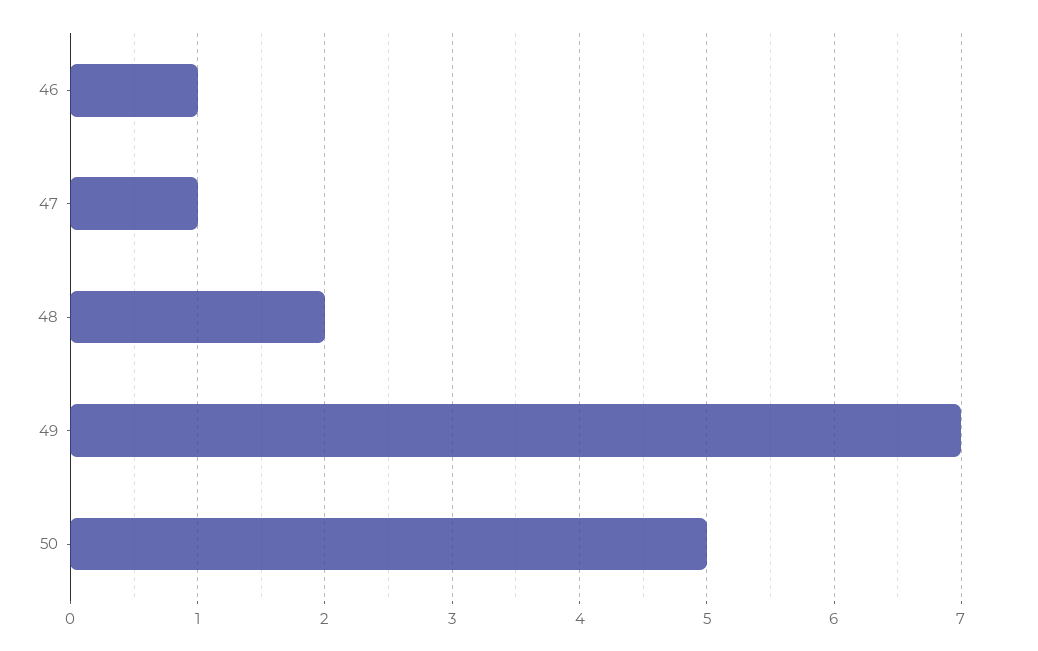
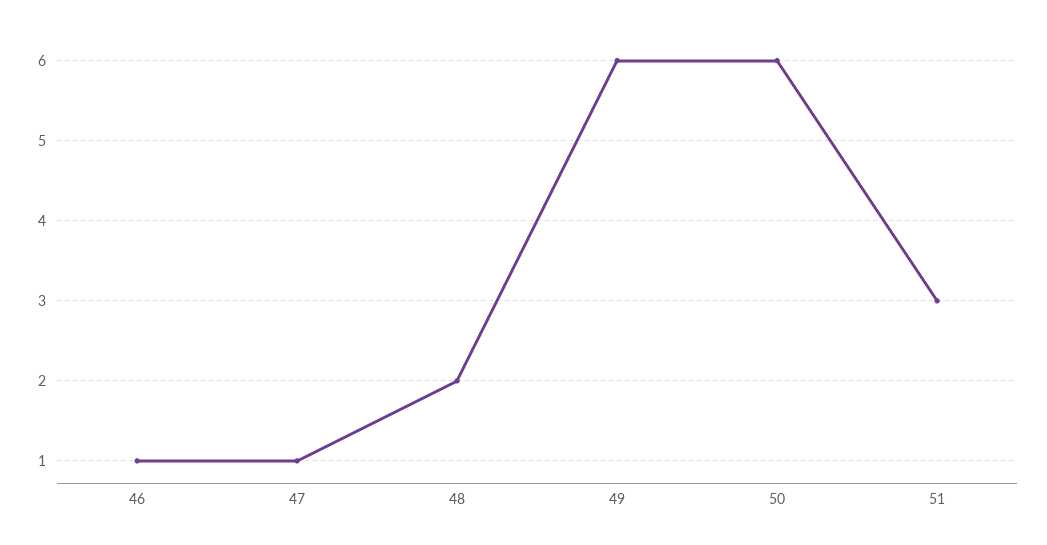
49: 7 -> 6
50: 5 -> 6
51: none -> 3

